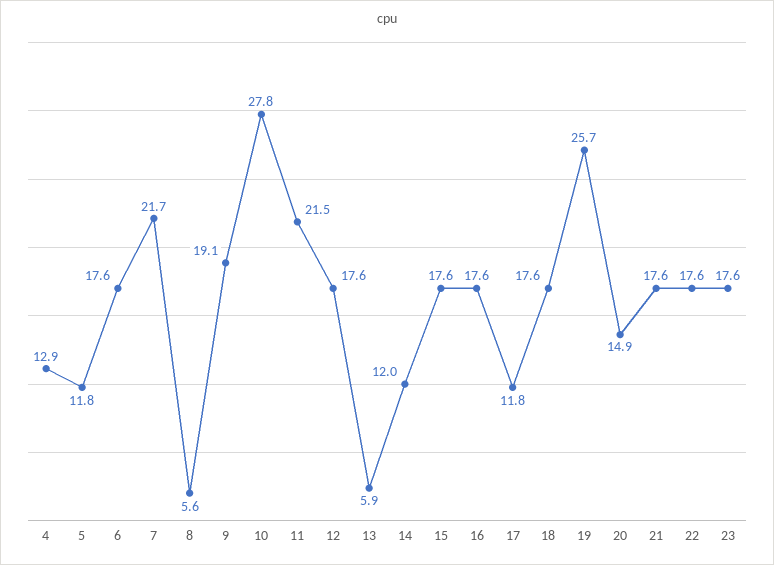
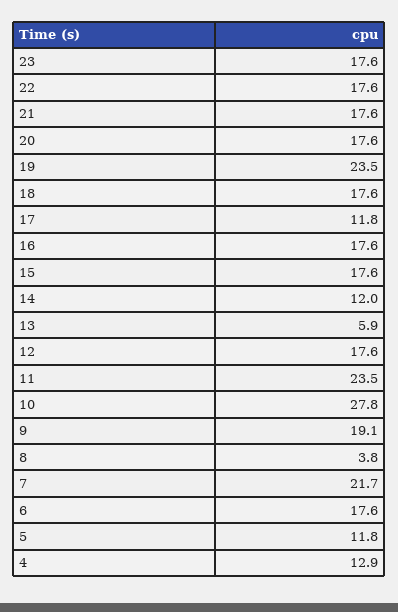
8: 5.6 -> 3.8
11: 21.5 -> 23.5
19: 25.7 -> 23.5
20: 14.9 -> 17.6

